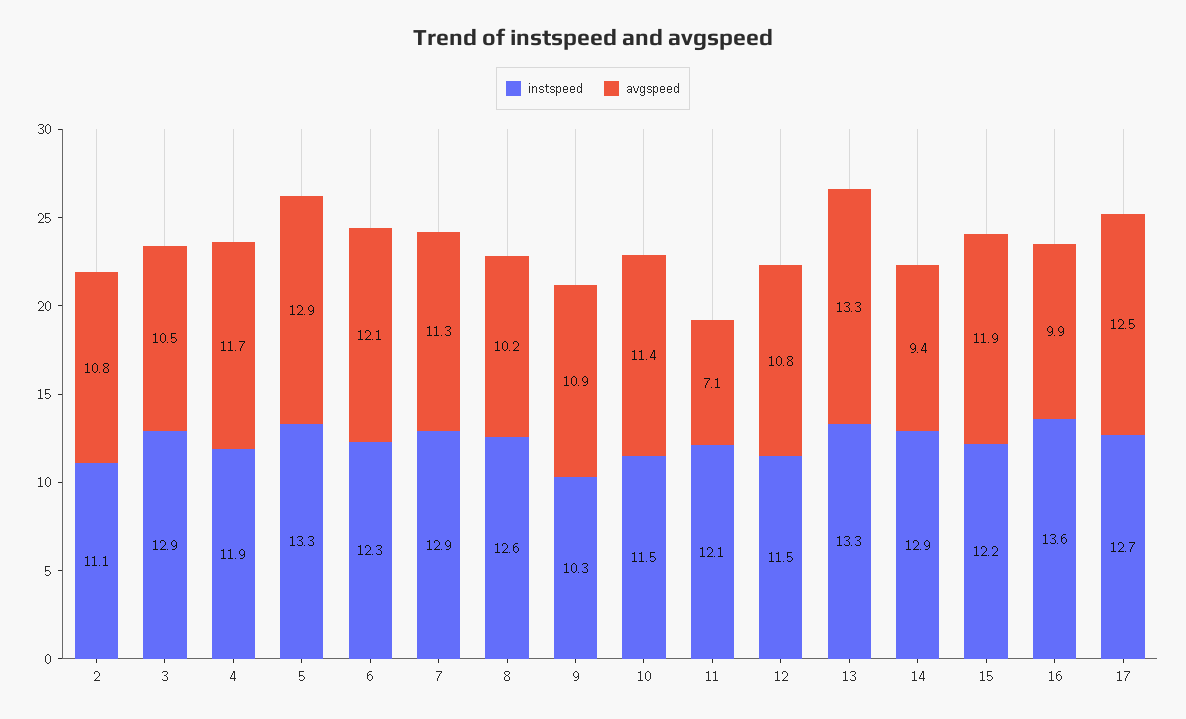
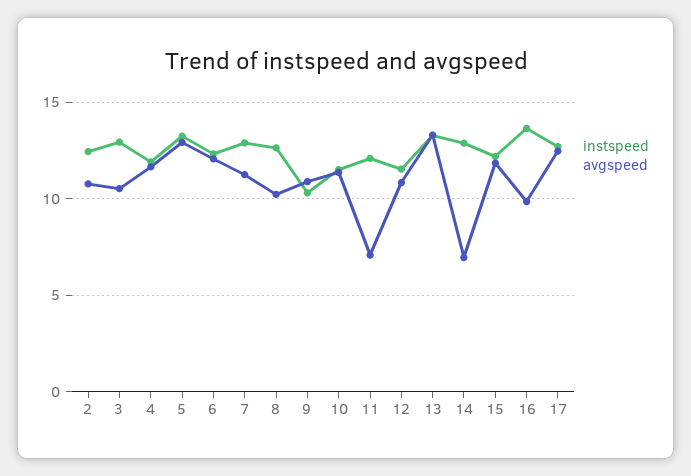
instspeed, 2: 11.1 -> 12.5
avgspeed, 14: 9.4 -> 7

